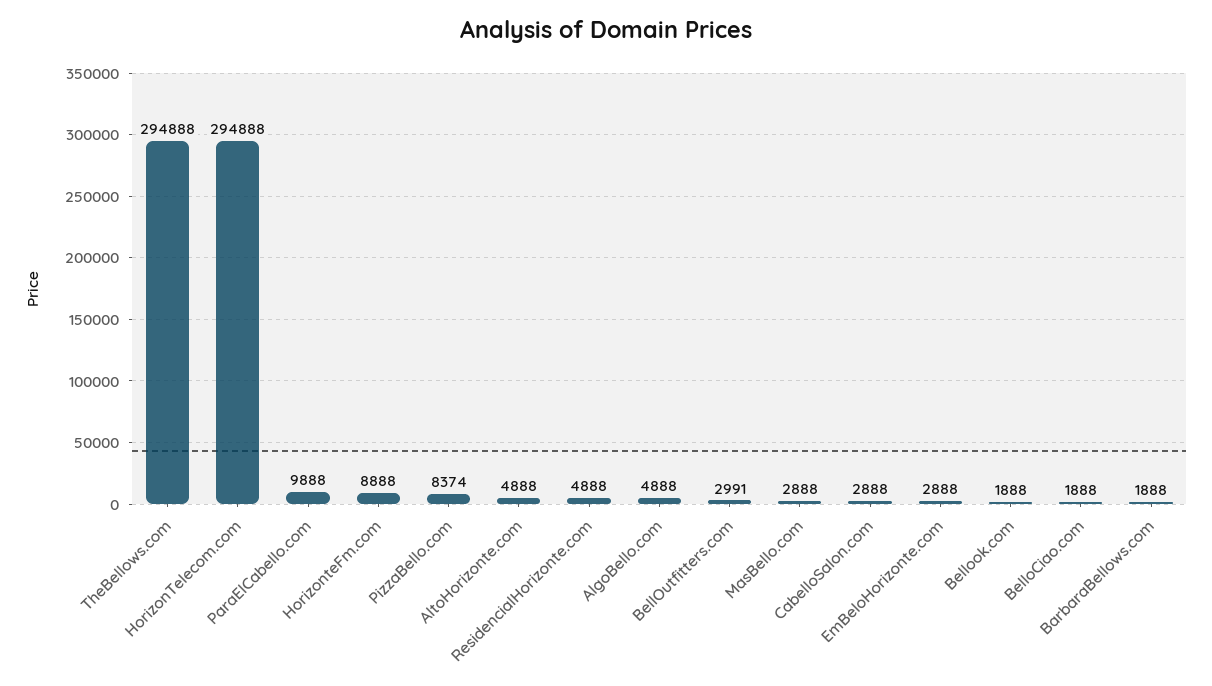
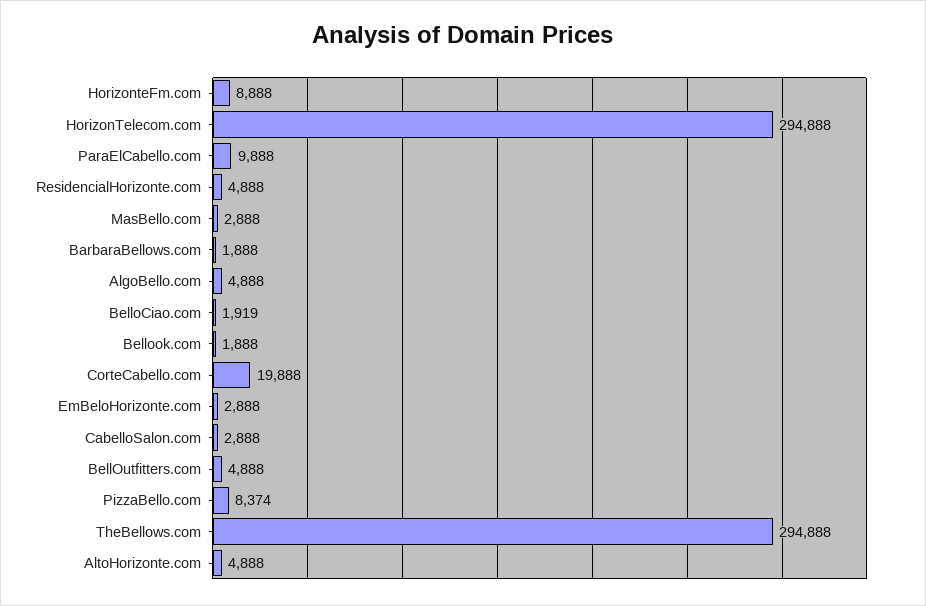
BellOutfitters.com: 2991 -> 4888
BelloCiao.com: 1888 -> 1919
CorteCabello.com: none -> 19888

